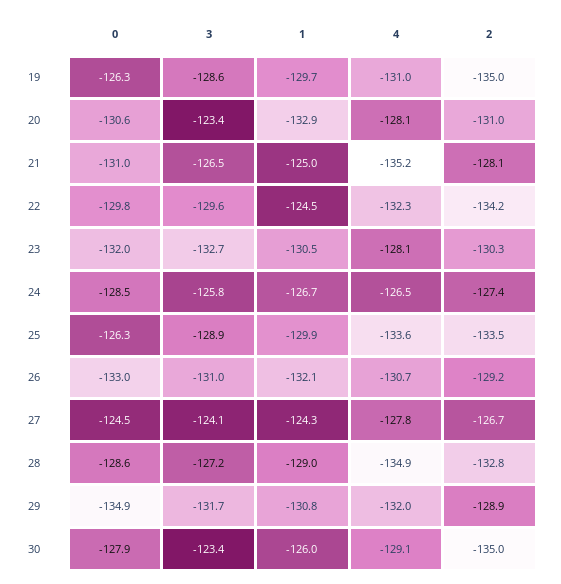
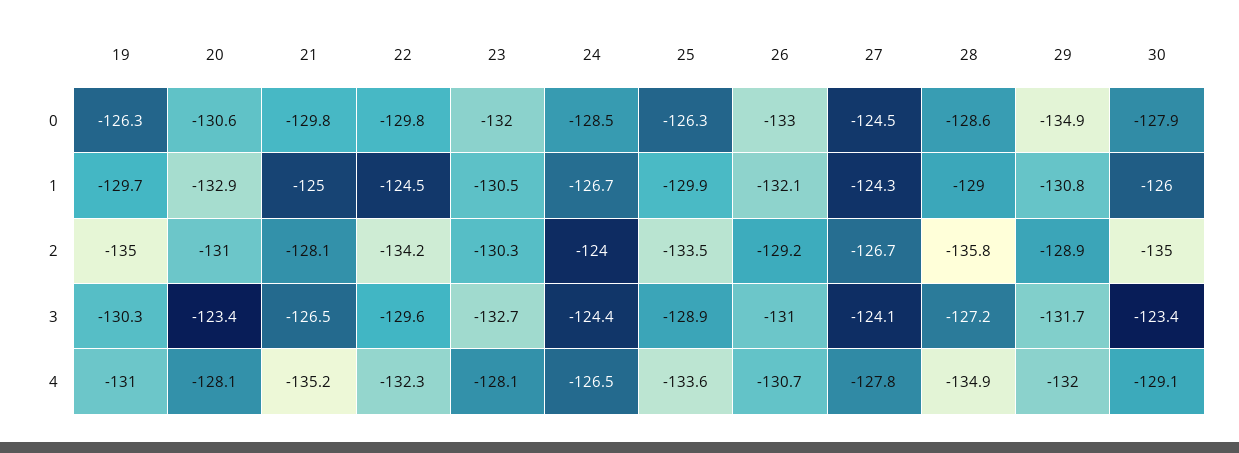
3, 19: -128.6 -> -130.3
0, 21: -131 -> -129.8
3, 24: -125.8 -> -124.4
2, 24: -127.4 -> -124
2, 28: -132.8 -> -135.8

